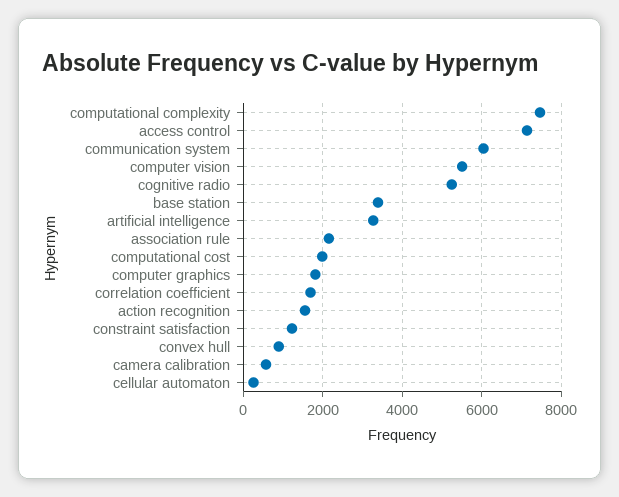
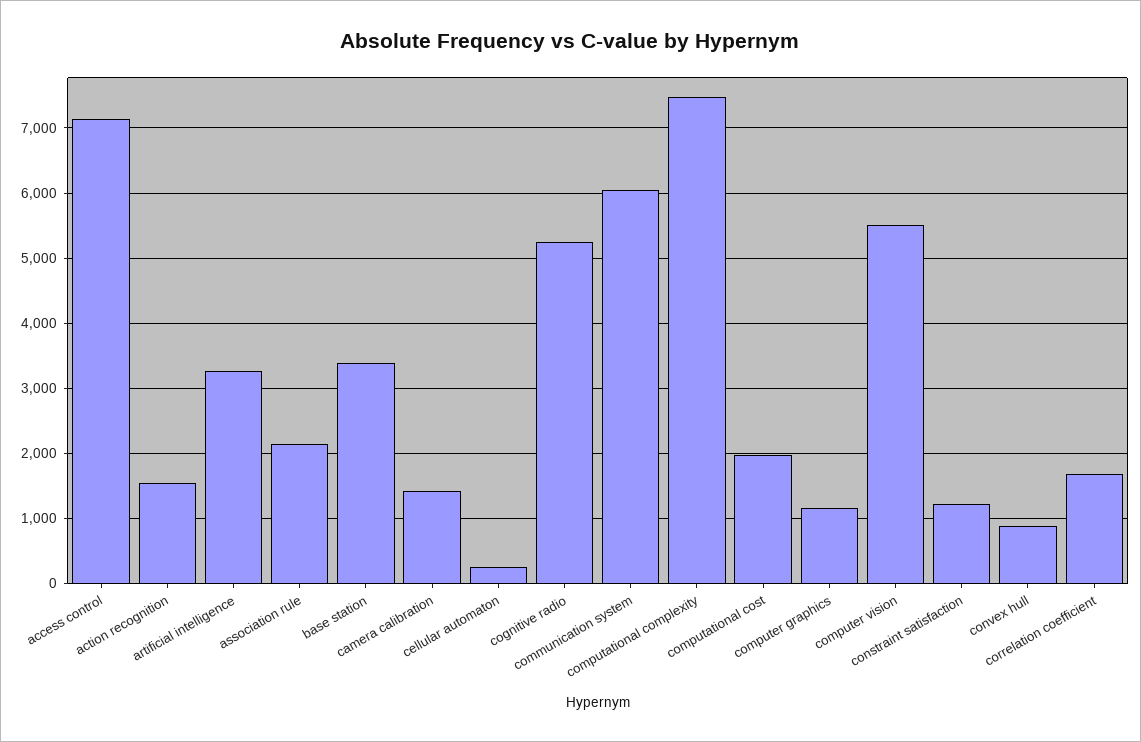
computer graphics: 1800 -> 1200
camera calibration: 600 -> 1400

